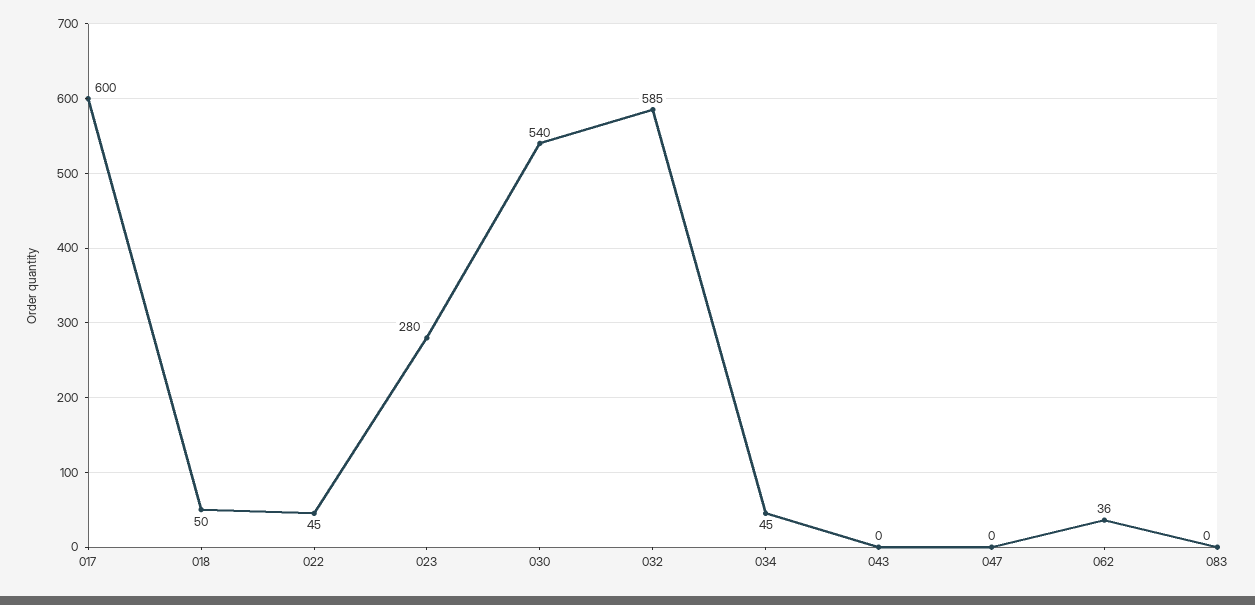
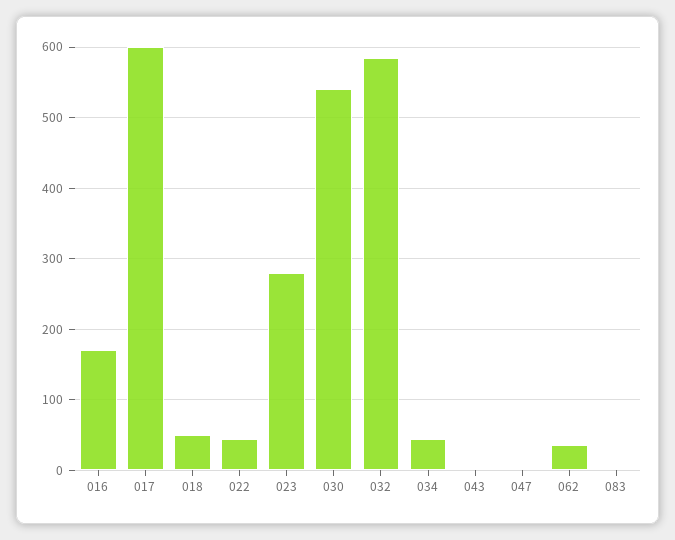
016: none -> 170

